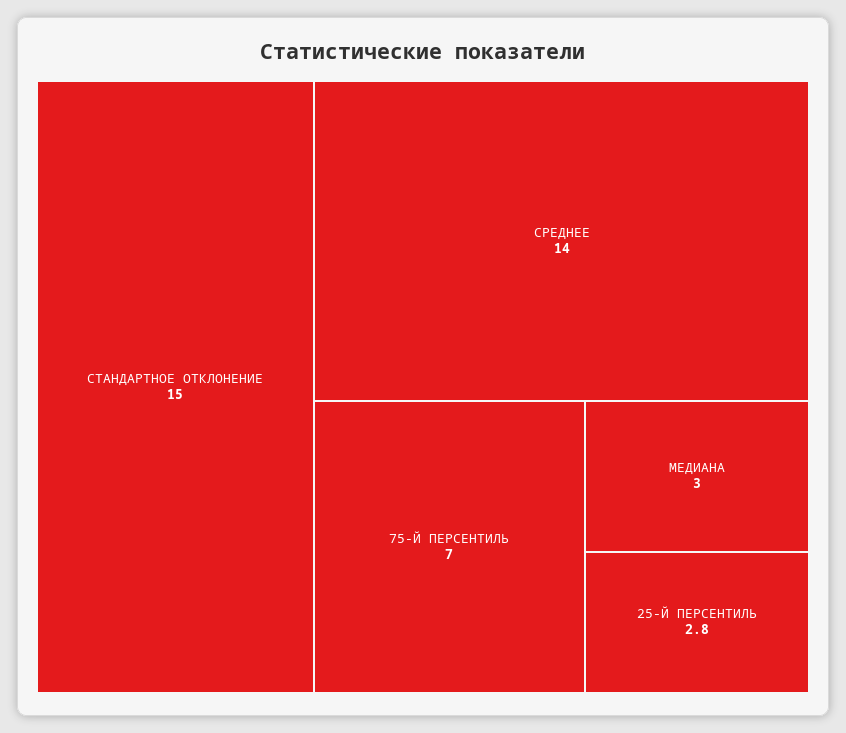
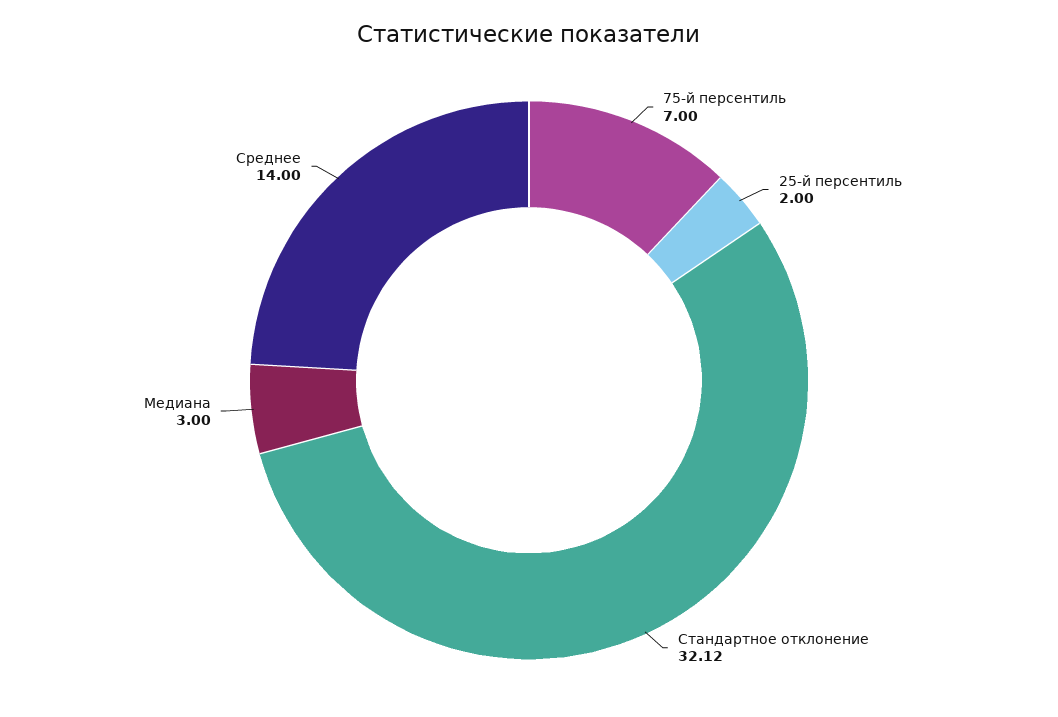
СТАНДАРТНОЕ ОТКЛОНЕНИЕ: 15 -> 32.12
25-Й ПЕРСЕНТИЛЬ: 2.8 -> 2

